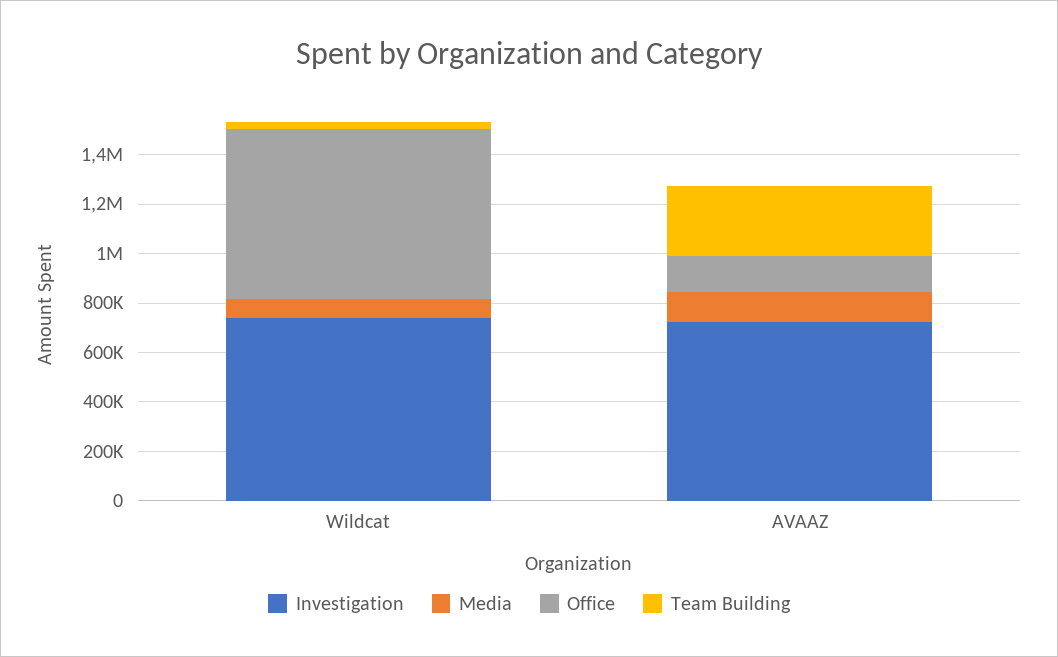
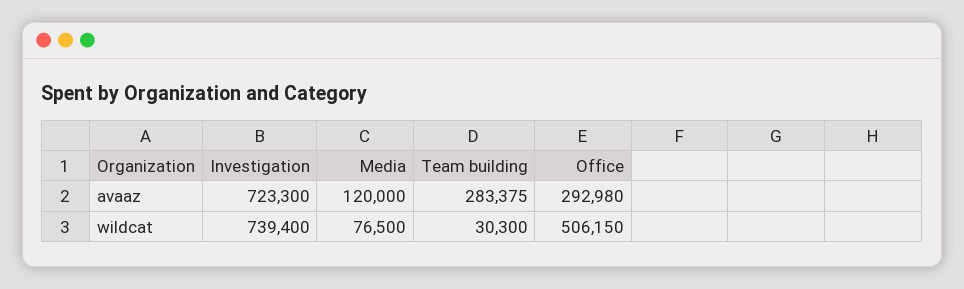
Office, Wildcat: 700000 -> 506150
Office, AVAAZ: 150000 -> 292980

